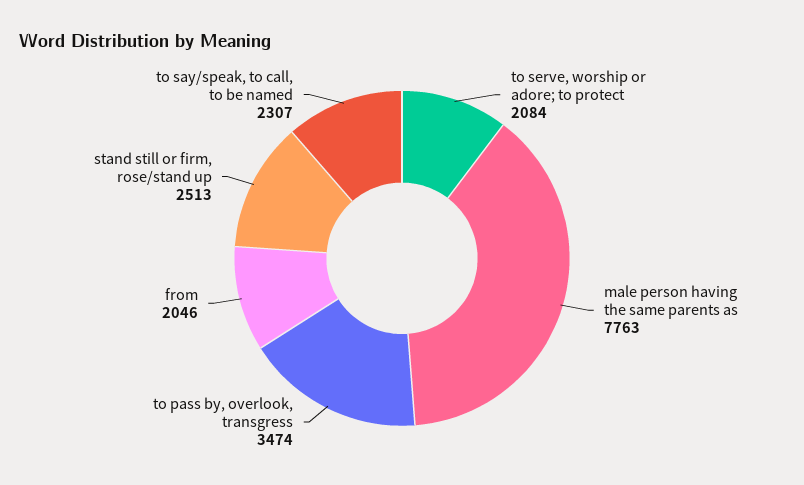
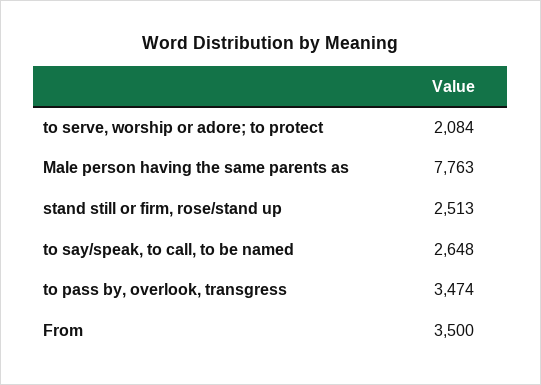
from: 2046 -> 3500
to say/speak, to call, to be named: 2307 -> 2648

